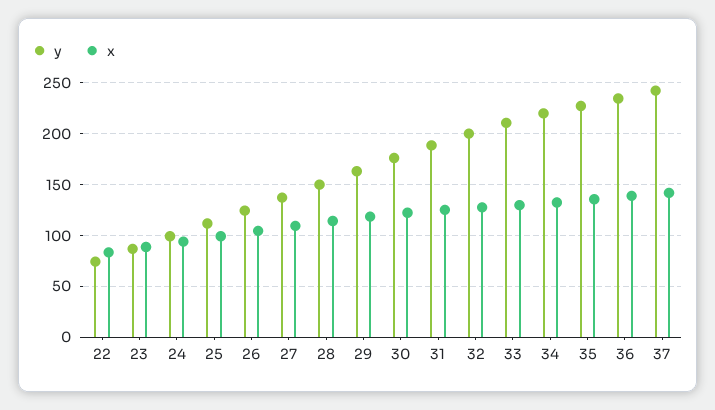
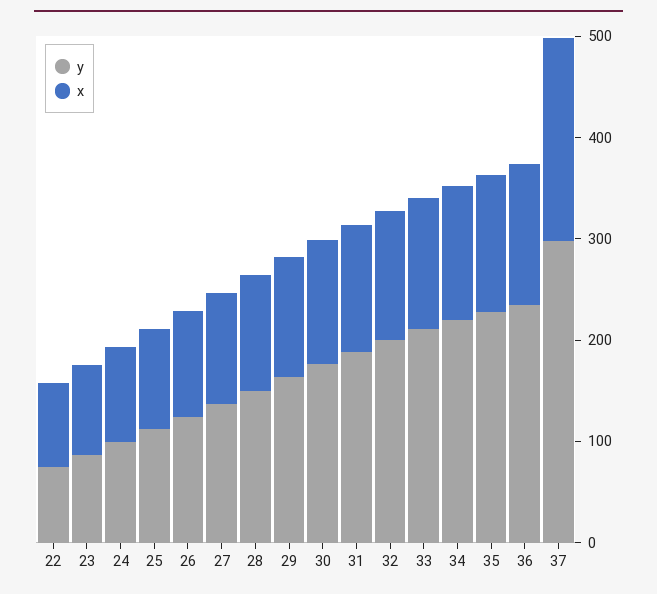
y, 37: 240 -> 300
x, 37: 140 -> 200

